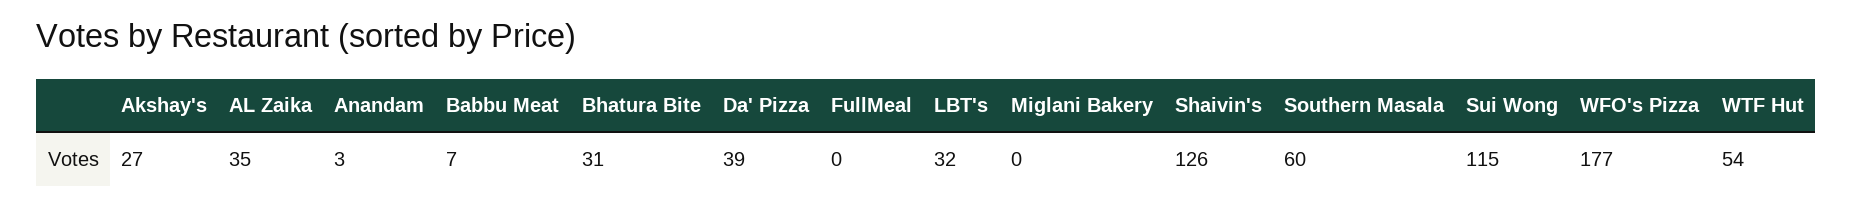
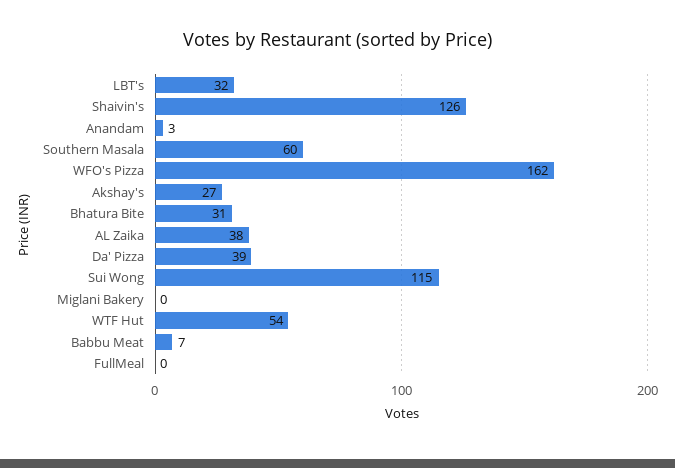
AL Zaika: 35 -> 38
WFO's Pizza: 177 -> 162

